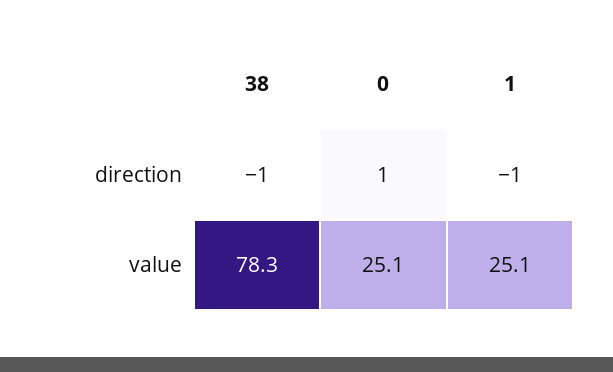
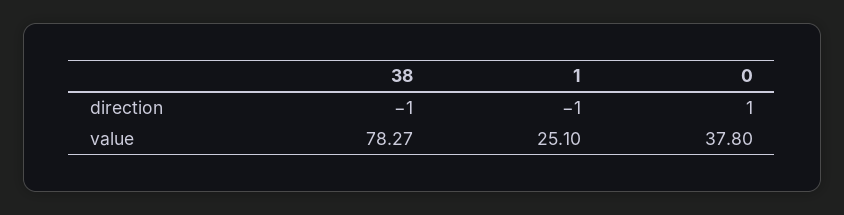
0, value: 25.1 -> 37.8

